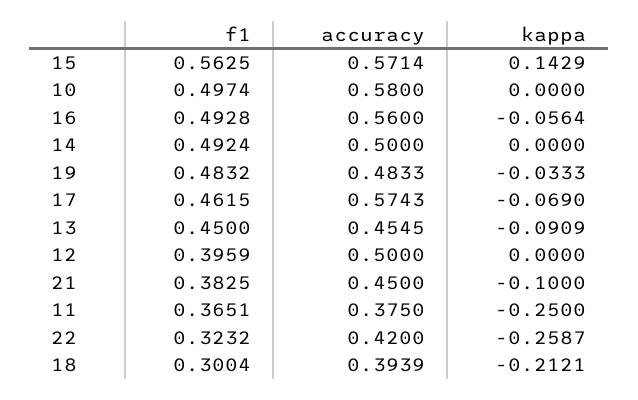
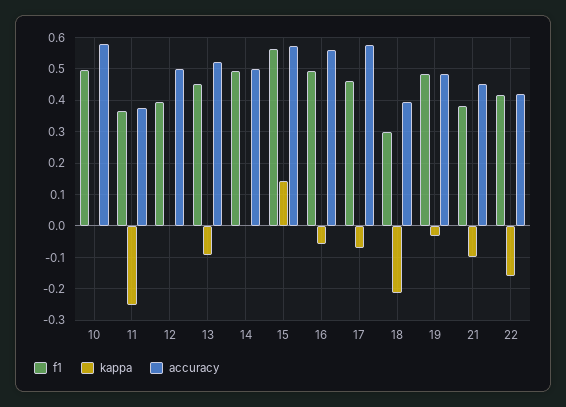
accuracy, 13: 0.4545 -> 0.52
f1, 22: 0.3232 -> 0.42
kappa, 22: -0.2587 -> -0.16

